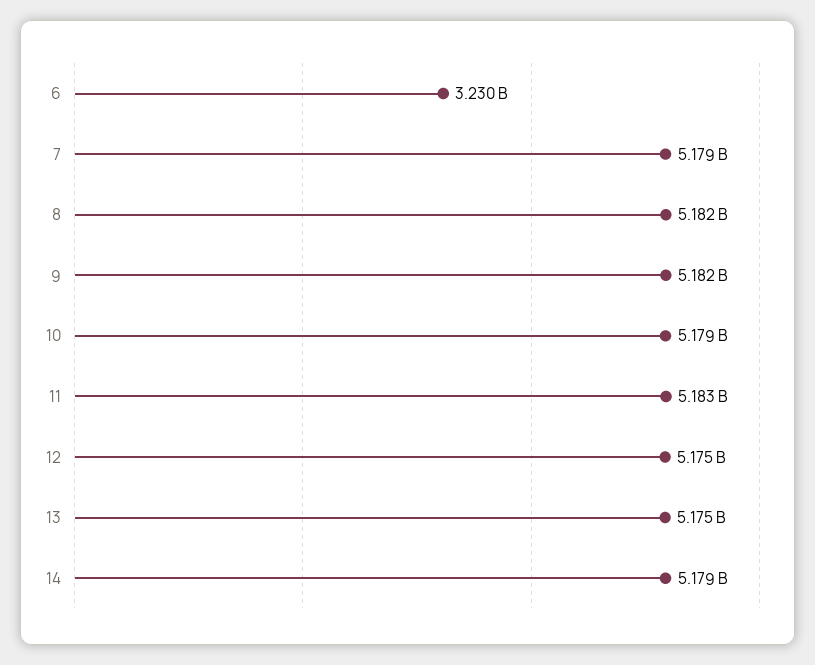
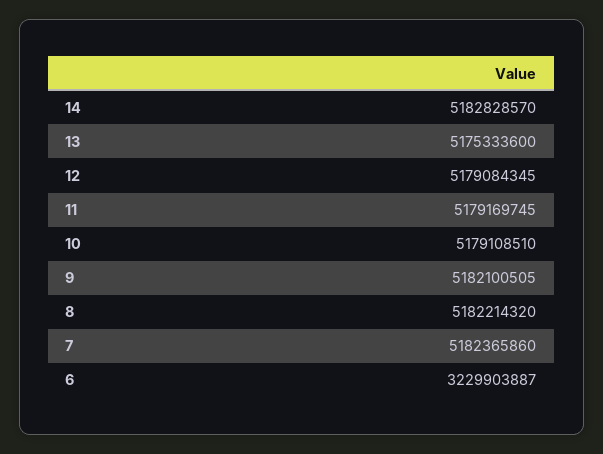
7: 5179000000 -> 5182365860
11: 5183000000 -> 5179169745
12: 5175000000 -> 5179084345
14: 5179000000 -> 5182828570

